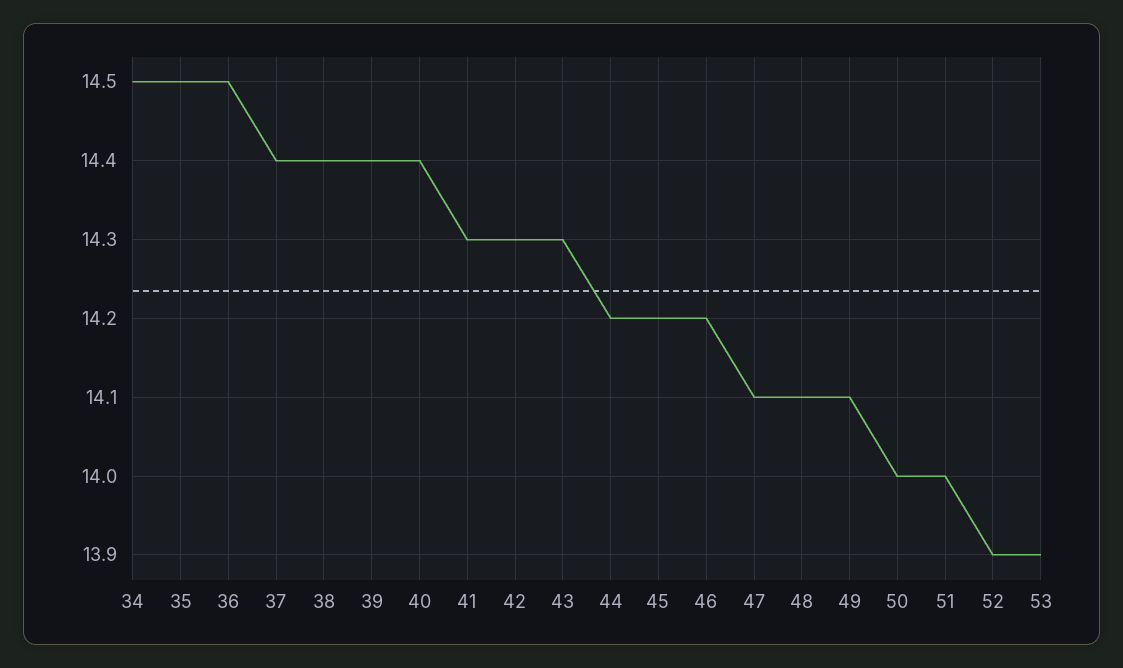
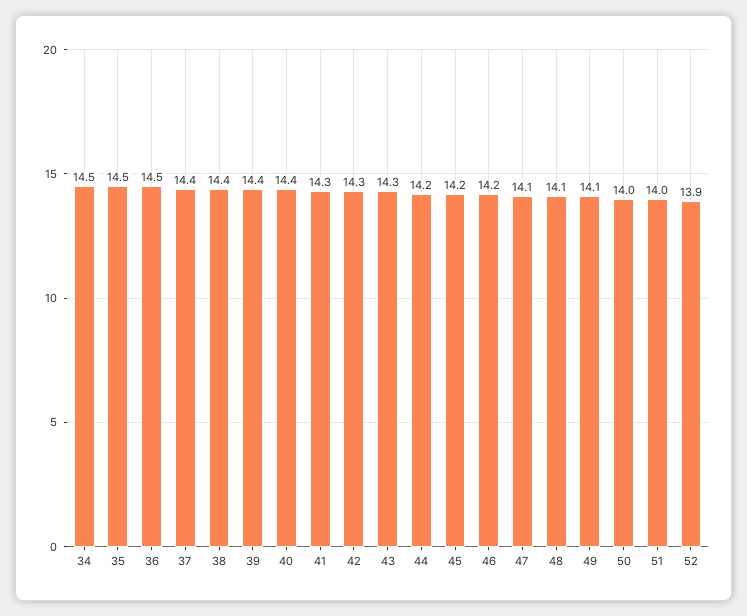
53: 13.9 -> none

